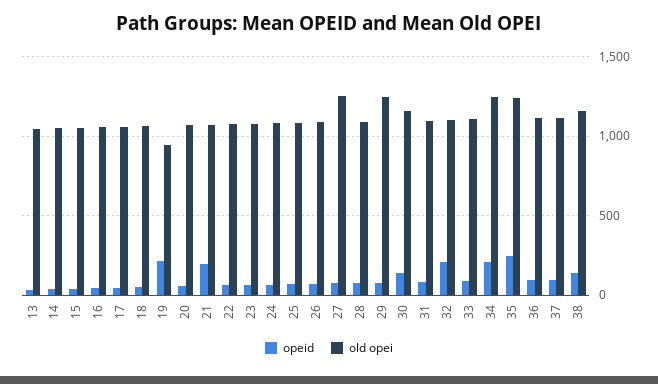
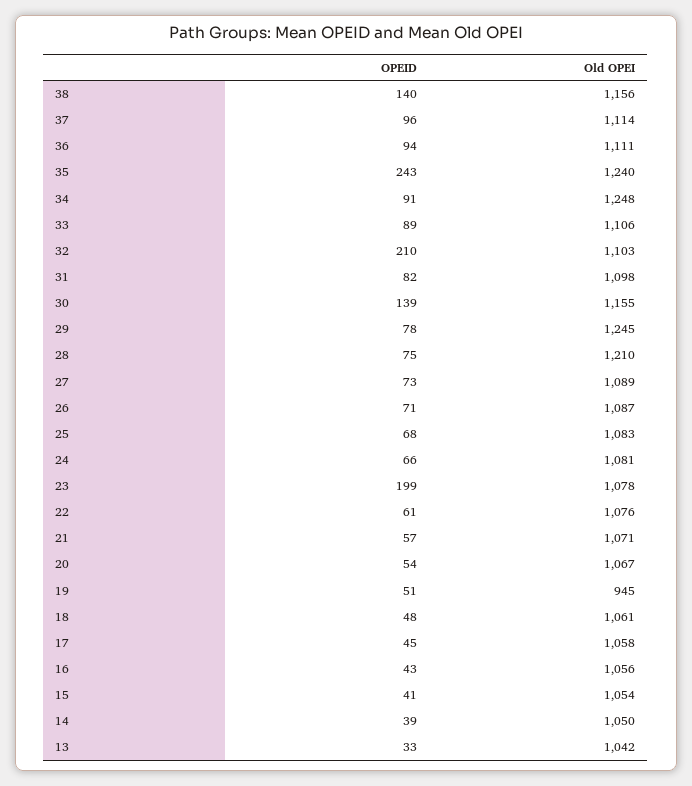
opeid, 19: 200 -> 51
opeid, 21: 200 -> 57
opeid, 23: 50 -> 199
old opei, 27: 1250 -> 1089
old opei, 28: 1100 -> 1210
opeid, 34: 200 -> 91

